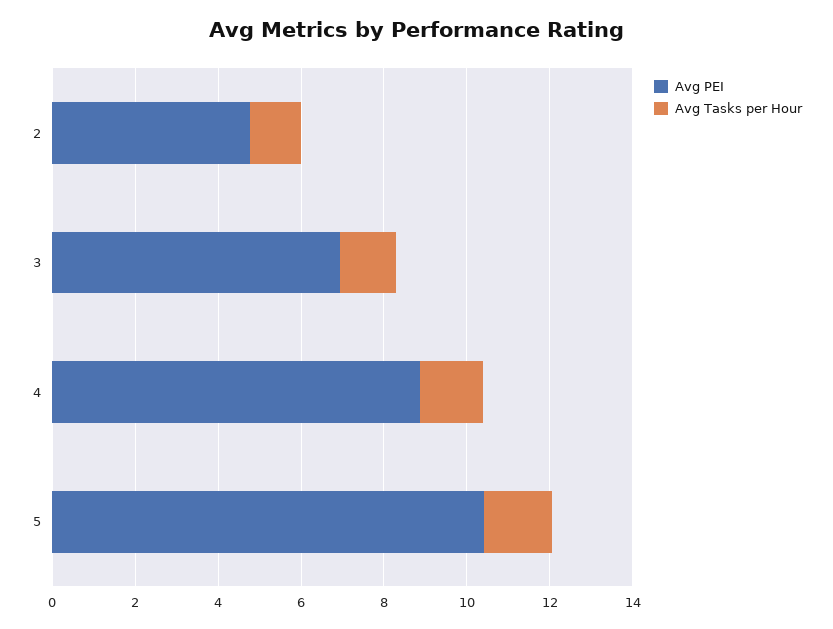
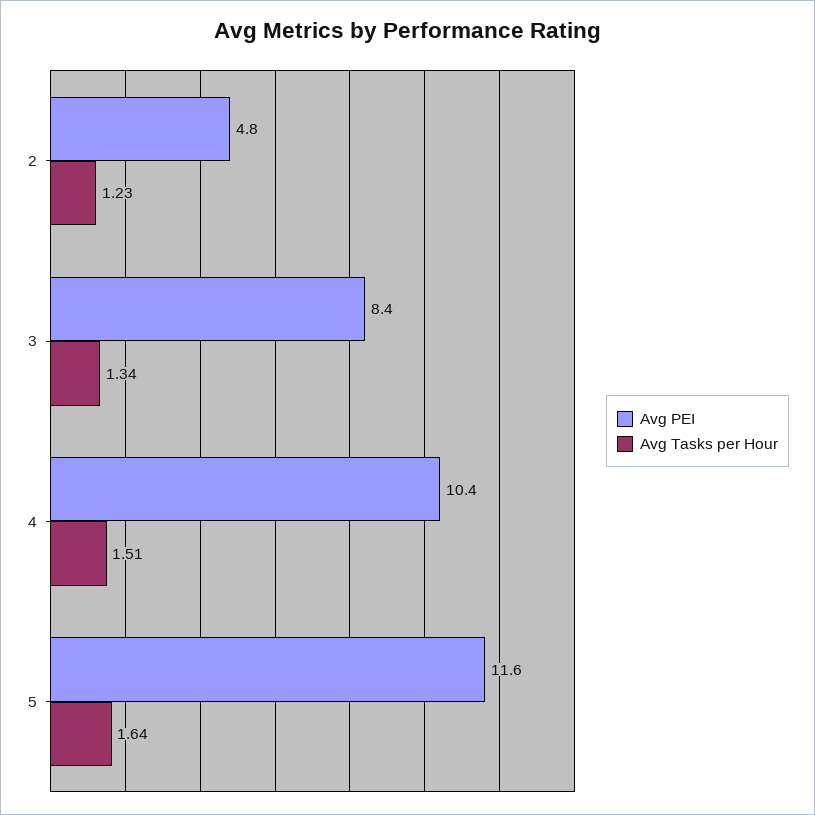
Avg PEI, 3: 7 -> 8.4
Avg PEI, 4: 9 -> 10.4
Avg PEI, 5: 10.5 -> 11.6

